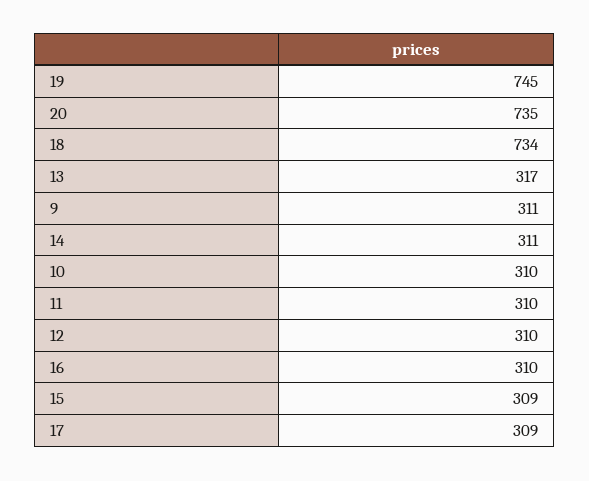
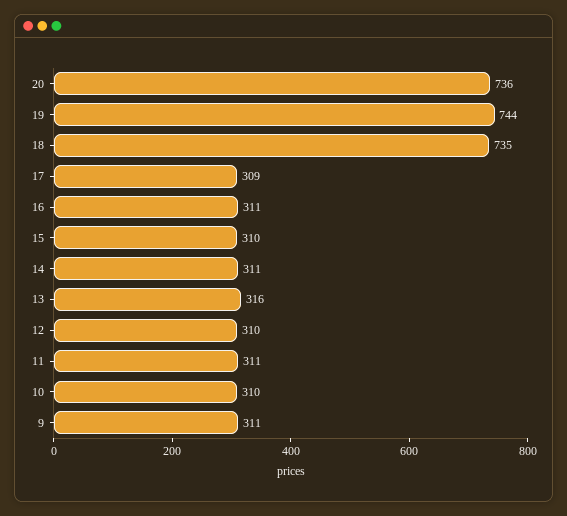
19: 745 -> 744
20: 735 -> 736
18: 734 -> 735
13: 317 -> 316
11: 310 -> 311
16: 310 -> 311
15: 309 -> 310

